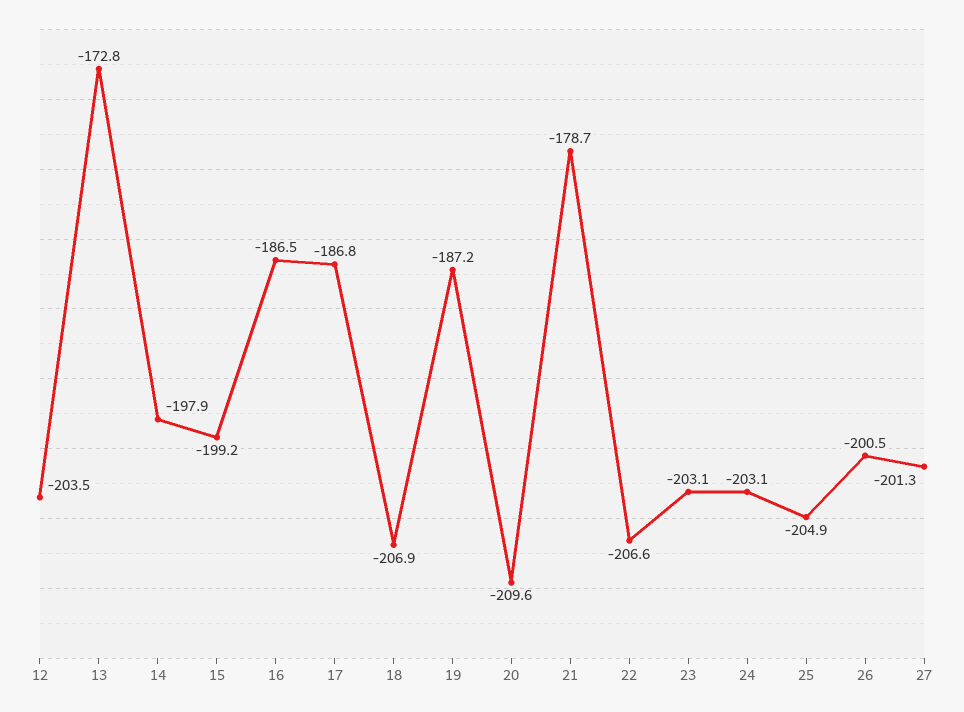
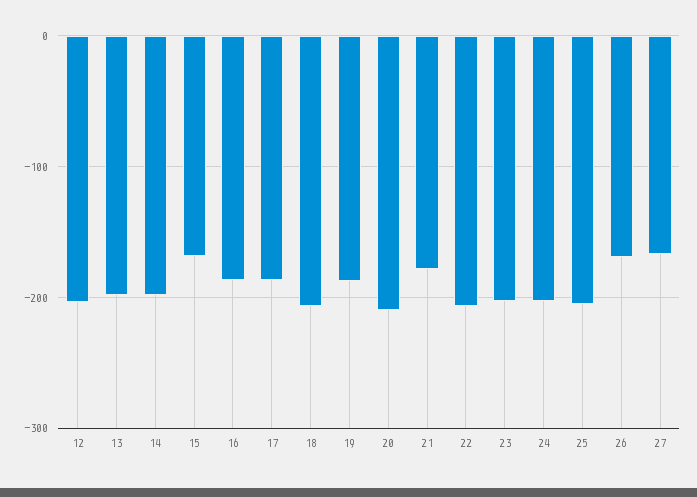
13: -172.8 -> -200
15: -199.2 -> -170
26: -200.5 -> -170
27: -201.3 -> -170

